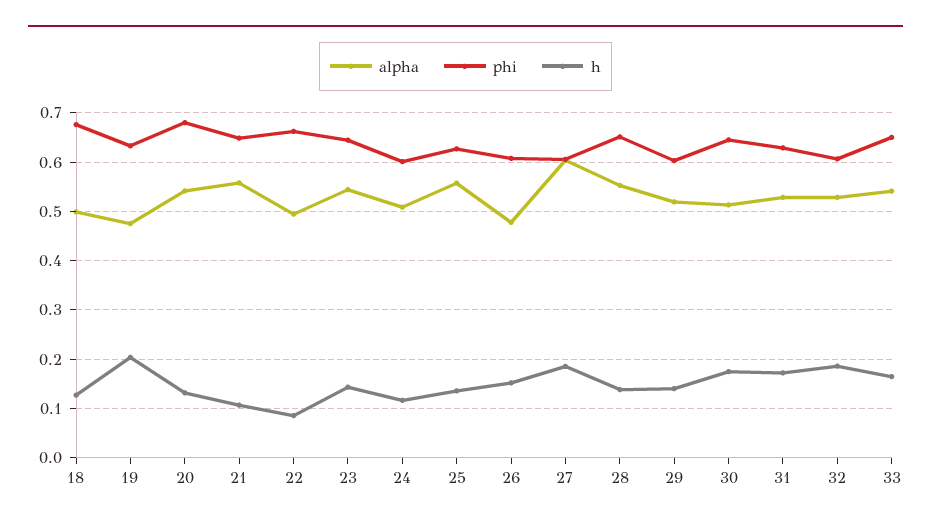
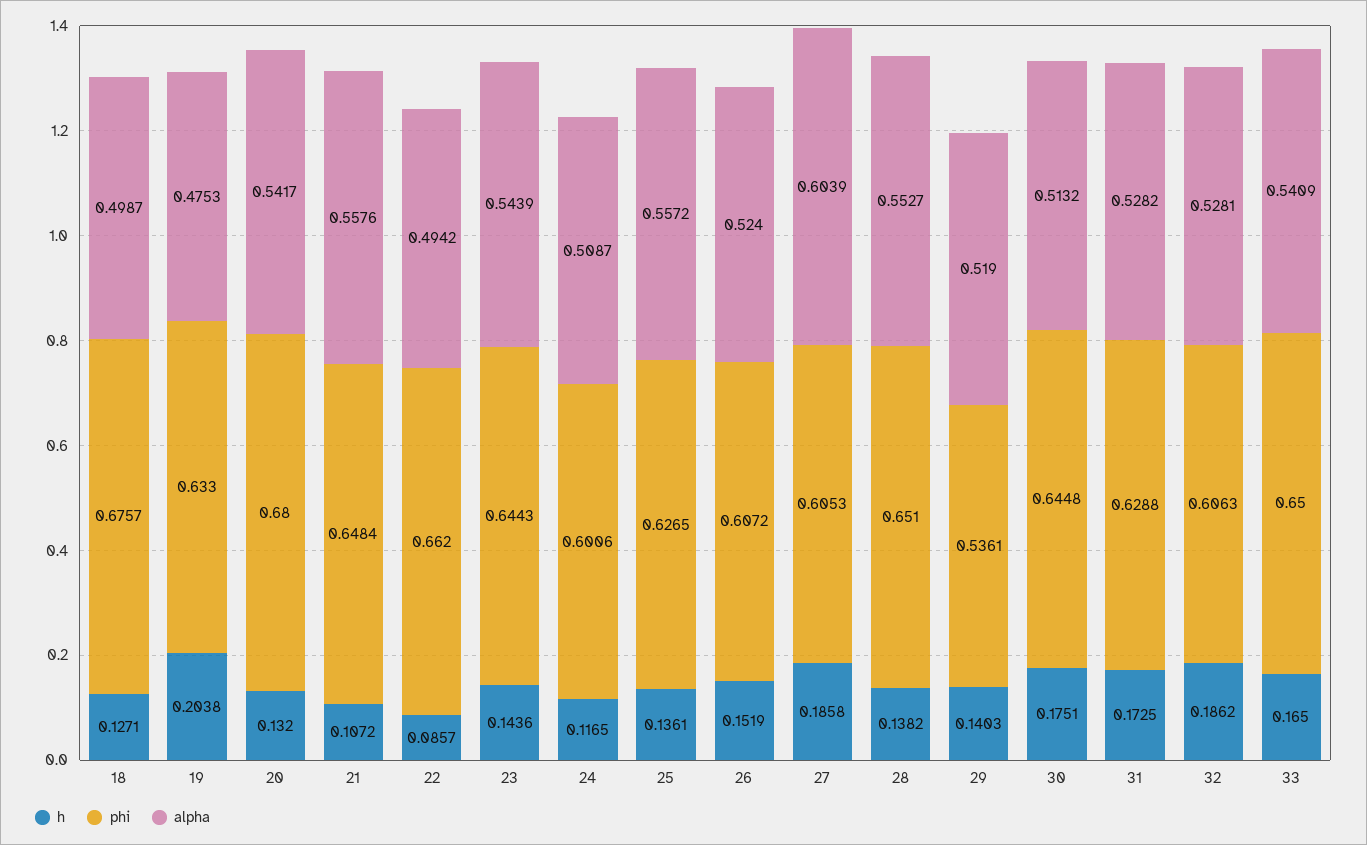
alpha, 26: 0.48 -> 0.524
phi, 29: 0.6 -> 0.5361

